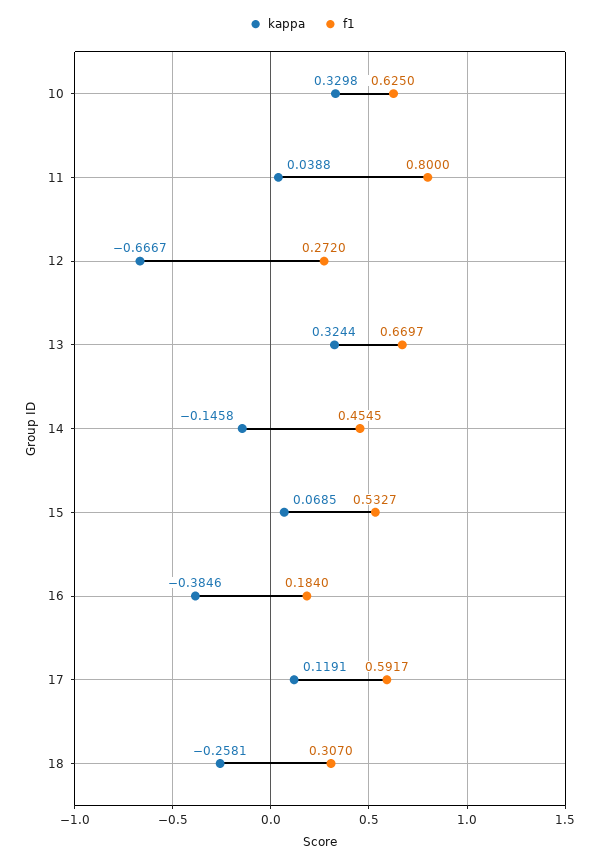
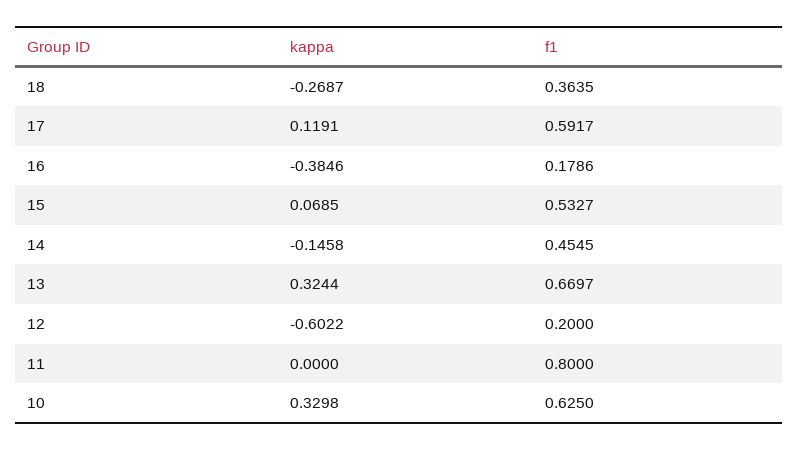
kappa, 11: 0.0388 -> 0
kappa, 12: -0.6667 -> -0.6022
f1, 12: 0.272 -> 0.2
f1, 16: 0.184 -> 0.1786
kappa, 18: -0.2581 -> -0.2687
f1, 18: 0.307 -> 0.3635

